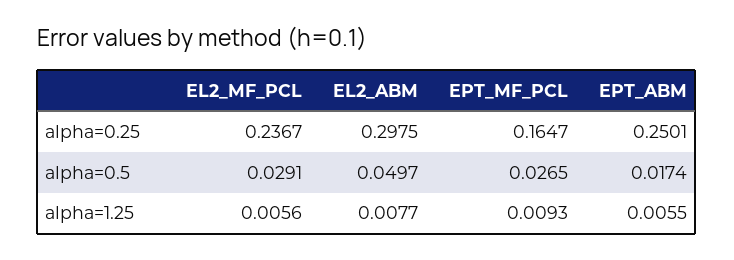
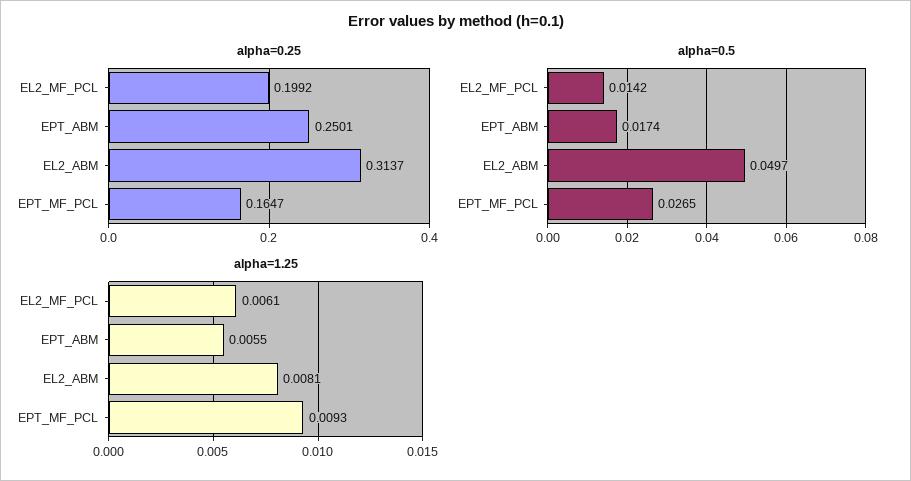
alpha=0.25, EL2_MF_PCL: 0.2367 -> 0.1992
alpha=0.25, EL2_ABM: 0.2975 -> 0.3137
alpha=0.5, EL2_MF_PCL: 0.0291 -> 0.0142
alpha=1.25, EL2_MF_PCL: 0.0056 -> 0.0061
alpha=1.25, EL2_ABM: 0.0077 -> 0.0081

